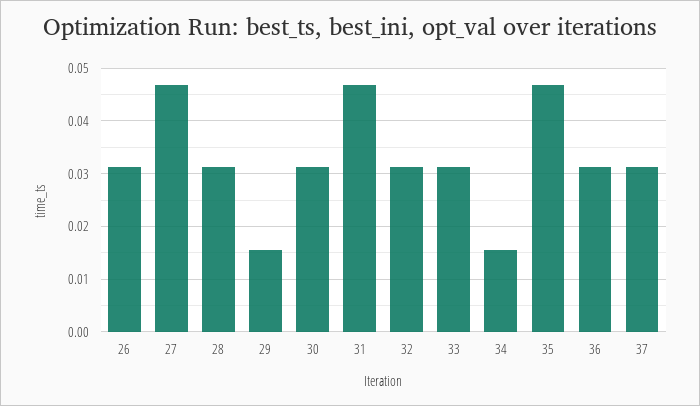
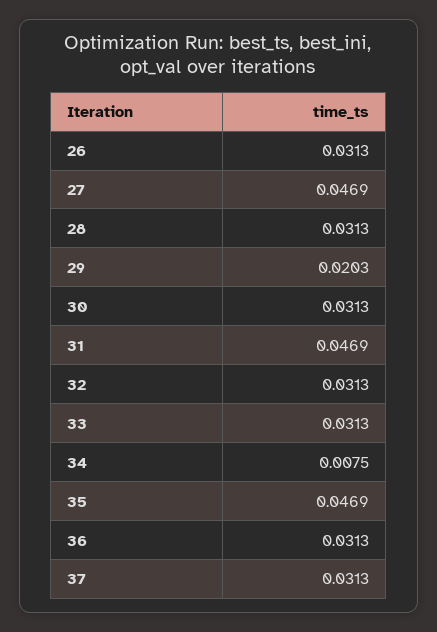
29: 0.016 -> 0.0203
34: 0.016 -> 0.0075

